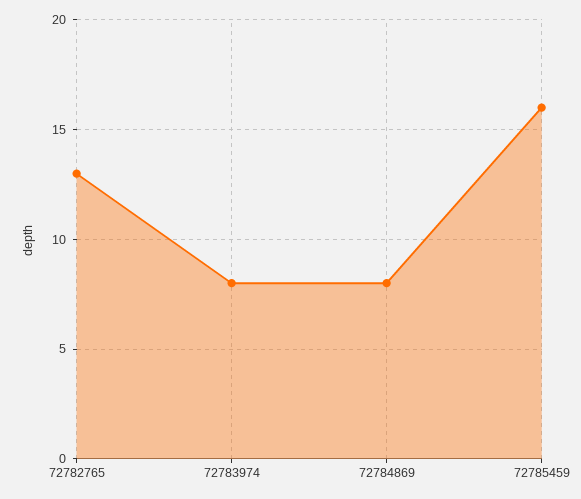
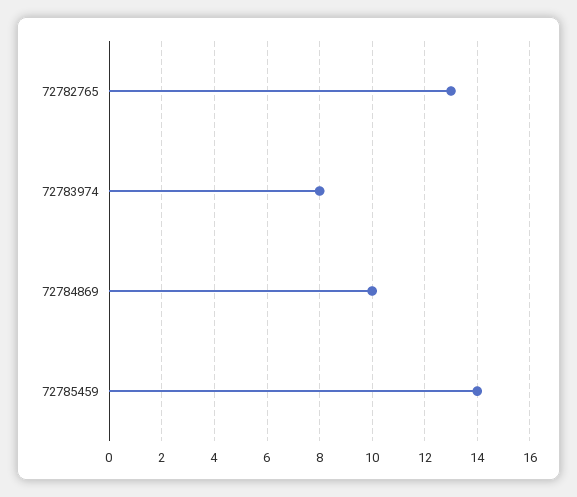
72784869: 8 -> 10
72785459: 16 -> 14

